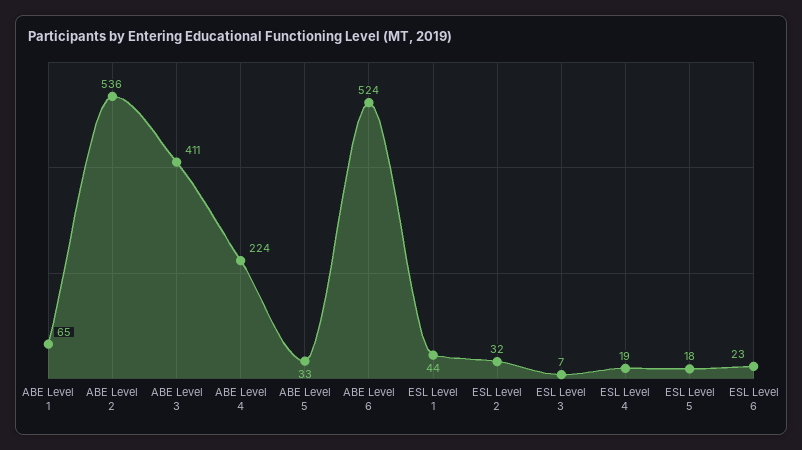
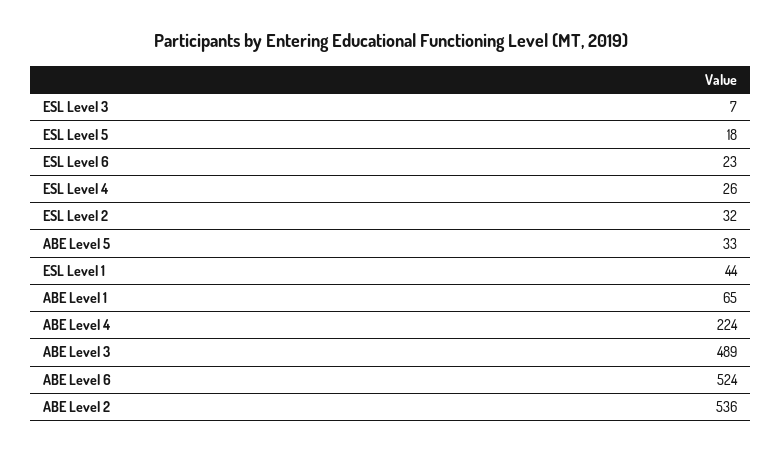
ABE Level 3: 411 -> 489
ESL Level 4: 19 -> 26

